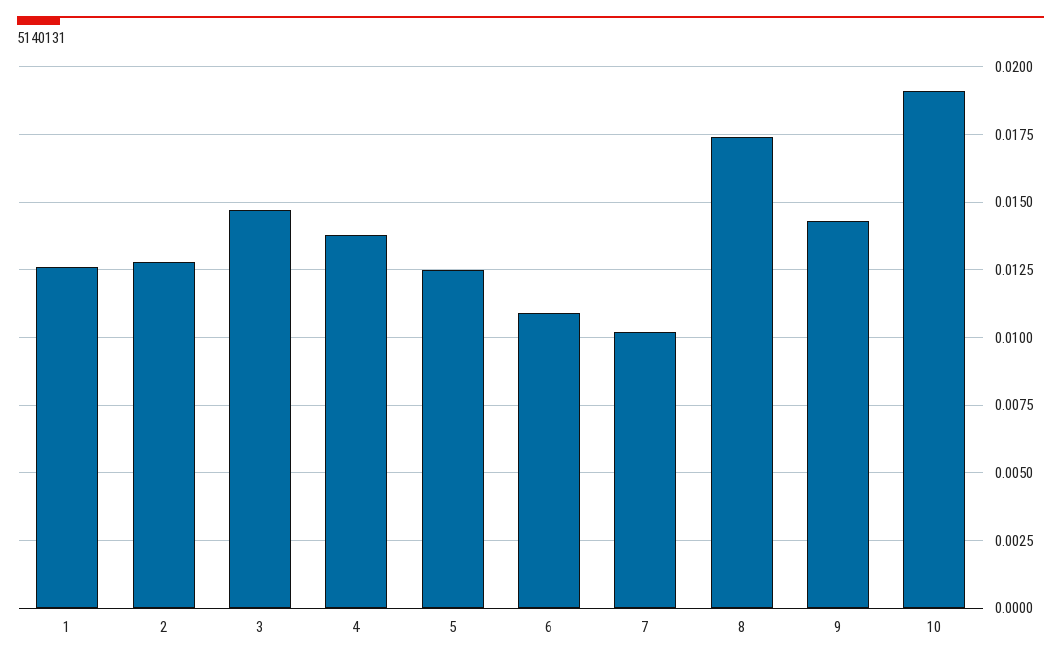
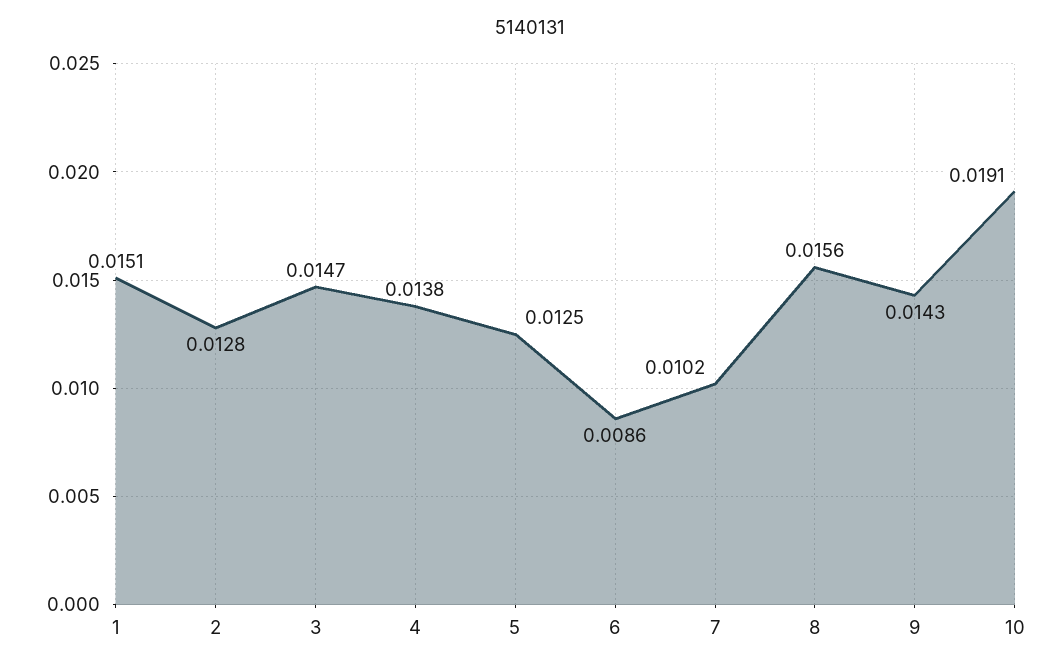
1: 0.0125 -> 0.0151
6: 0.011 -> 0.0086
8: 0.0175 -> 0.0156

